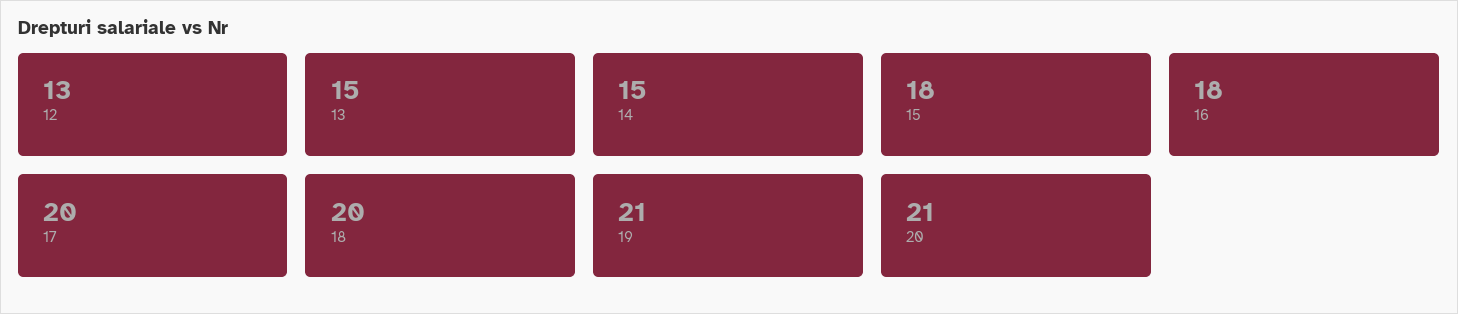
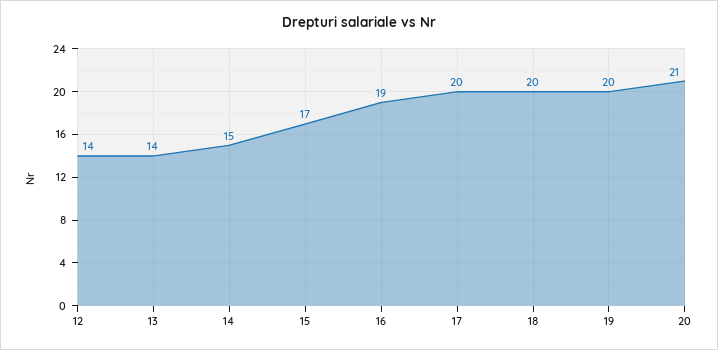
12: 13 -> 14
13: 15 -> 14
15: 18 -> 17
16: 18 -> 19
19: 21 -> 20

